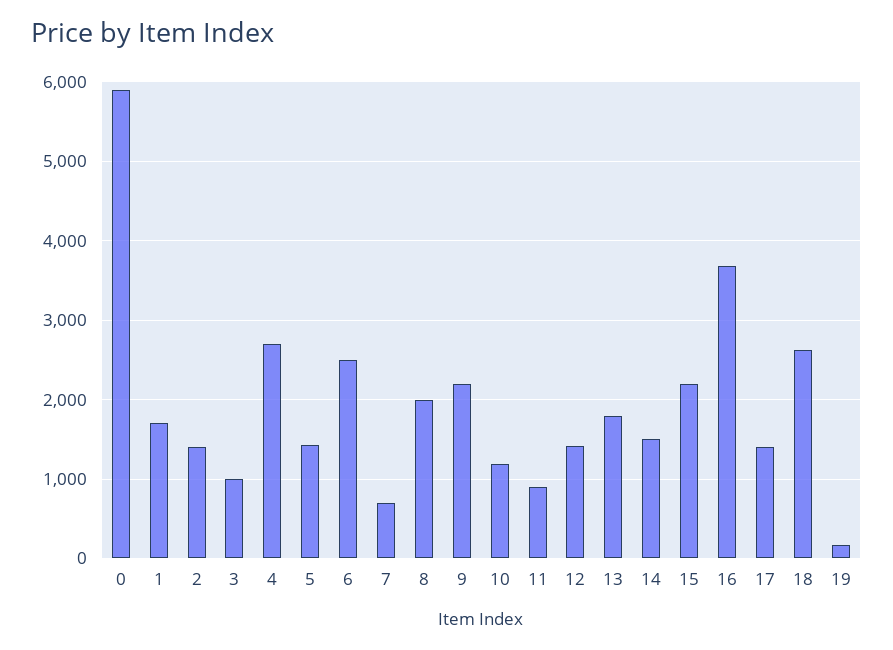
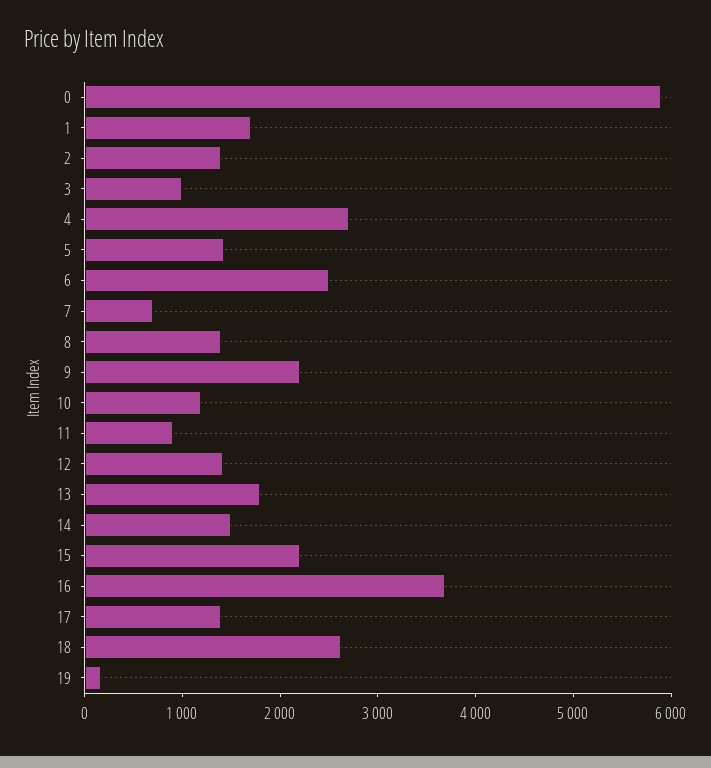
8: 2000 -> 1400

